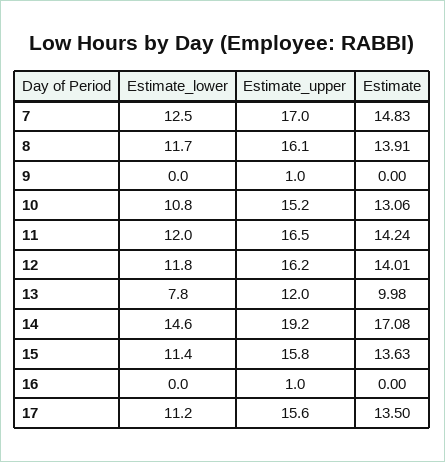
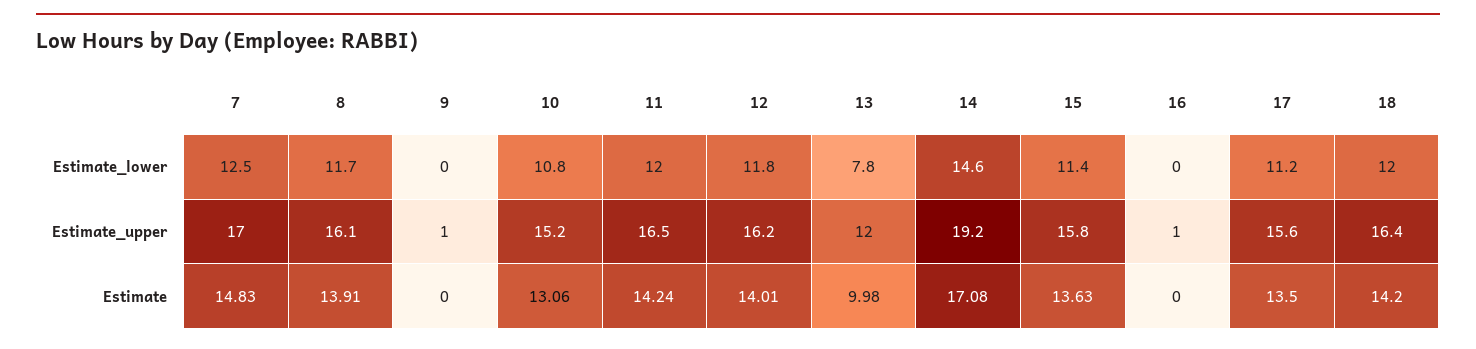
Estimate_lower, 18: none -> 12
Estimate_upper, 18: none -> 16.4
Estimate, 18: none -> 14.2

